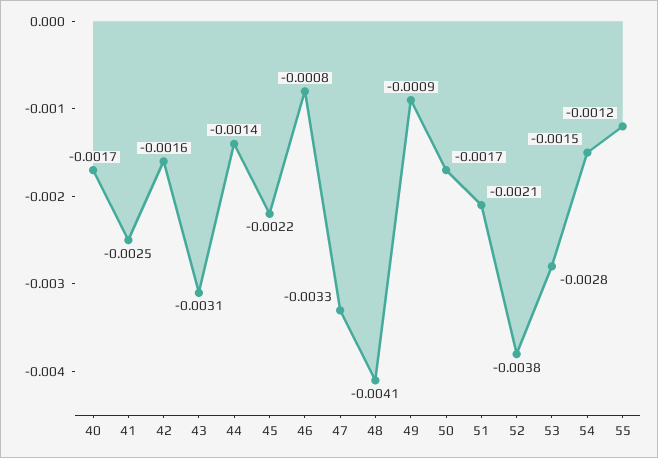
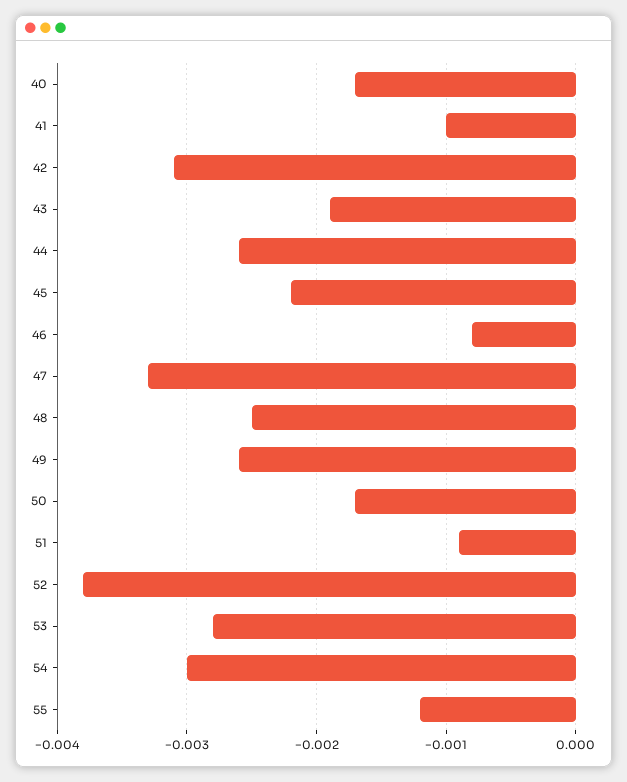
41: -0.0025 -> -0.001
42: -0.0016 -> -0.0031
43: -0.0031 -> -0.0019
44: -0.0014 -> -0.0026
48: -0.0041 -> -0.0025
49: -0.0009 -> -0.0026
51: -0.0021 -> -0.0009
54: -0.0015 -> -0.003

